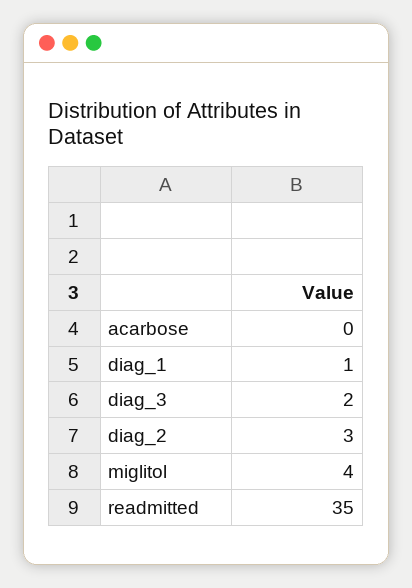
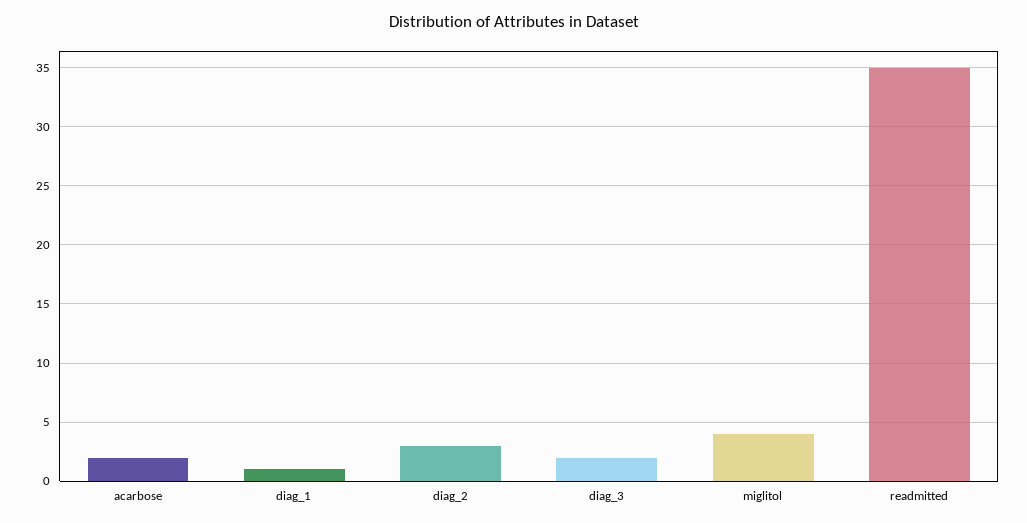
acarbose: 0 -> 2

